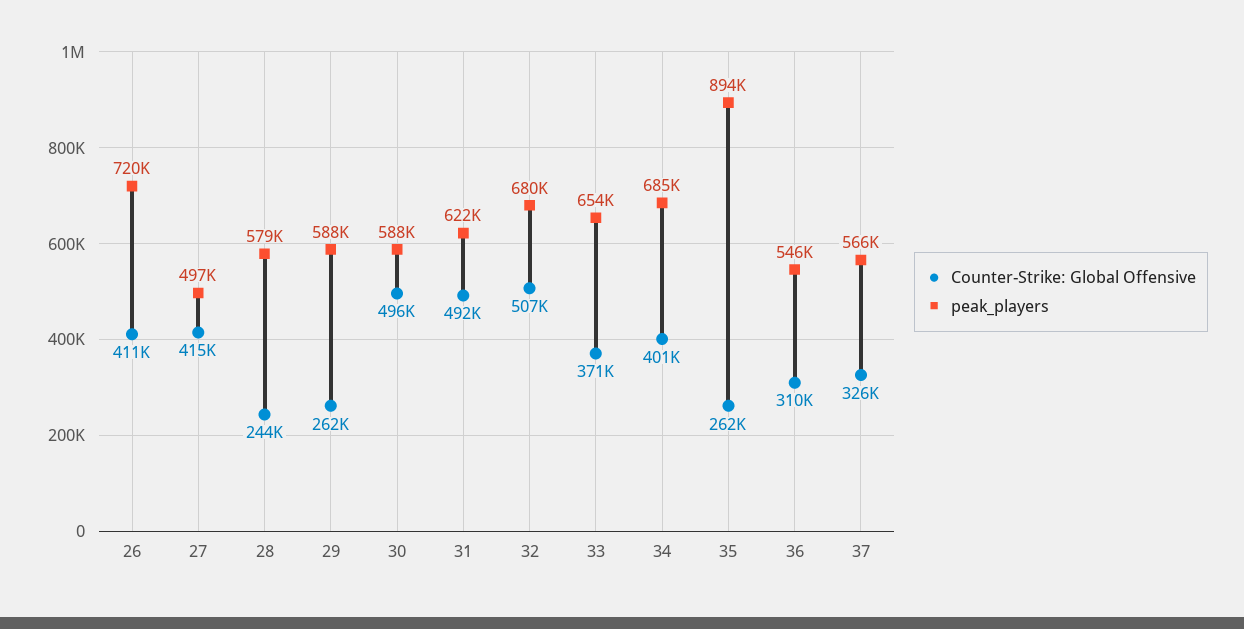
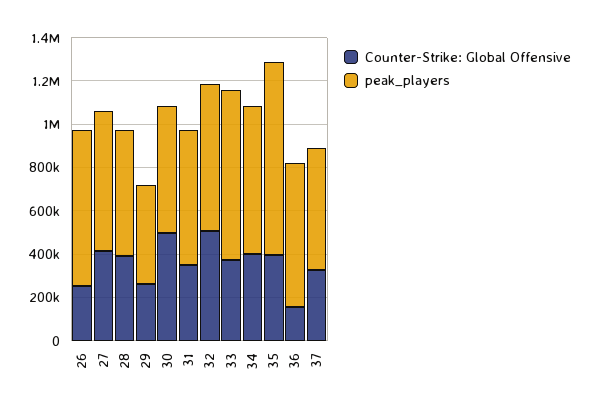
Counter-Strike: Global Offensive, 26: 411000 -> 250000
peak_players, 27: 497000 -> 650000
Counter-Strike: Global Offensive, 28: 244000 -> 400000
peak_players, 29: 588000 -> 450000
Counter-Strike: Global Offensive, 31: 492000 -> 350000
peak_players, 33: 654000 -> 800000
Counter-Strike: Global Offensive, 35: 262000 -> 400000
Counter-Strike: Global Offensive, 36: 310000 -> 150000
peak_players, 36: 546000 -> 650000

